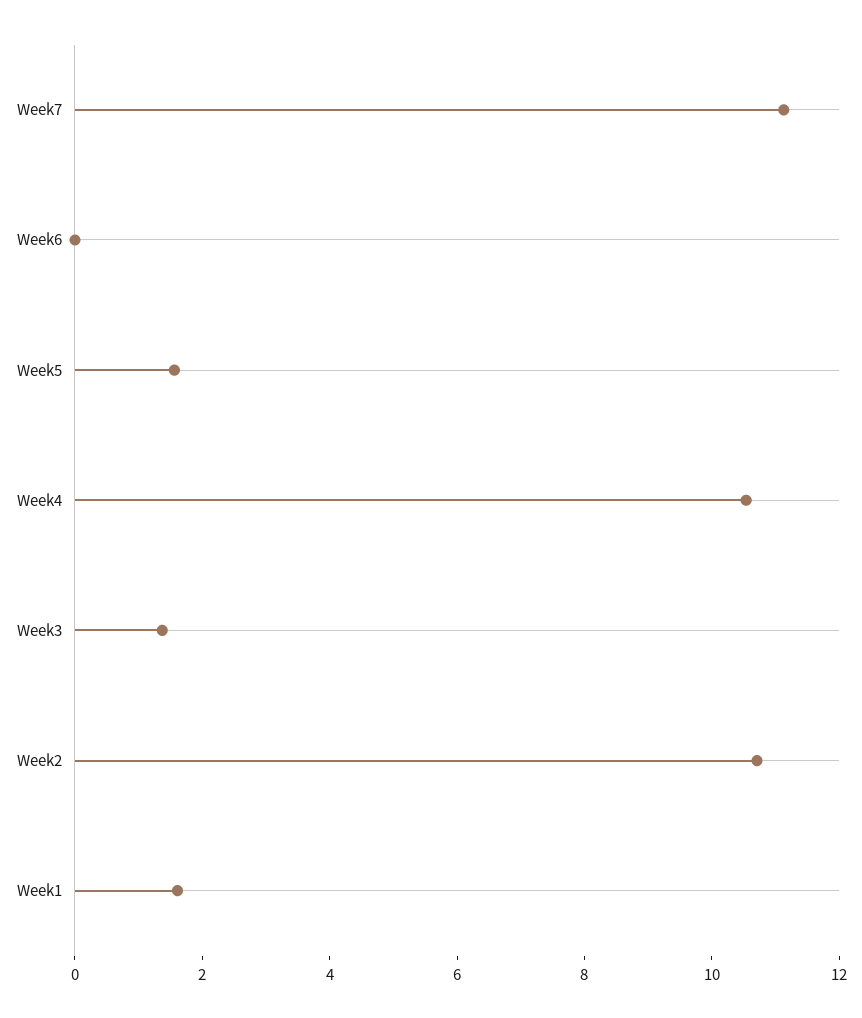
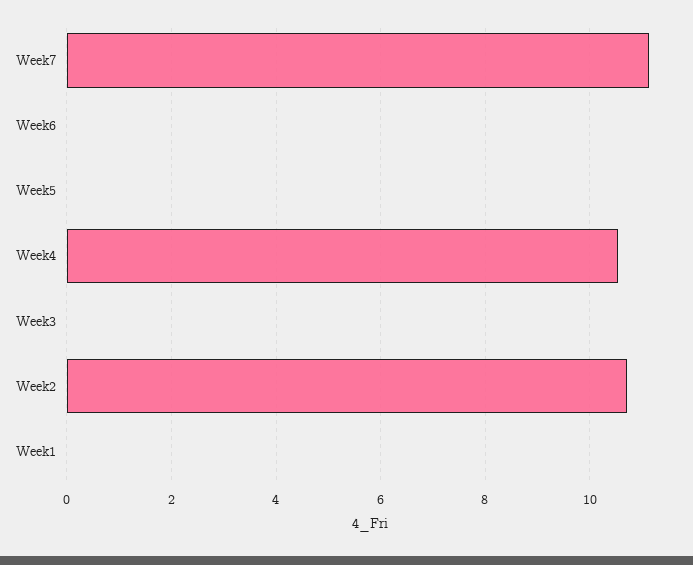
Week5: 1.5 -> 0
Week3: 1.5 -> 0
Week1: 1.5 -> 0

